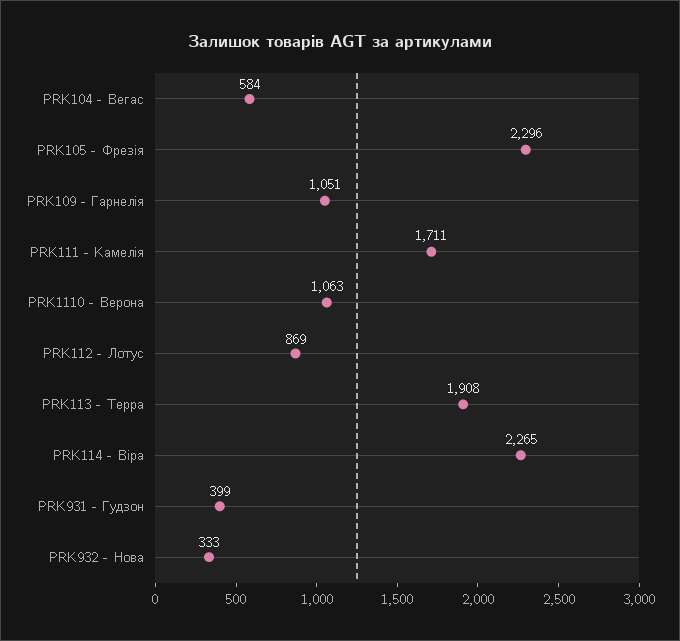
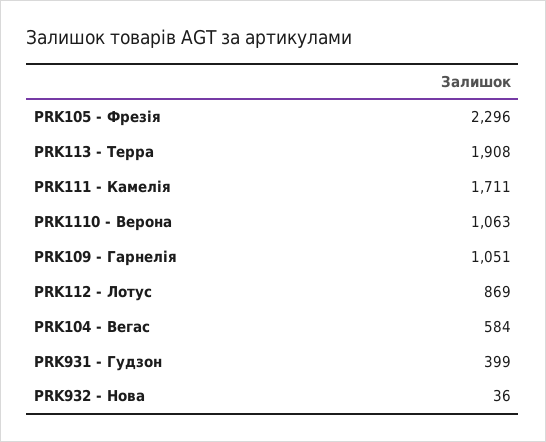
PRK114 - Віра: 2265 -> none
PRK932 - Нова: 333 -> 36

